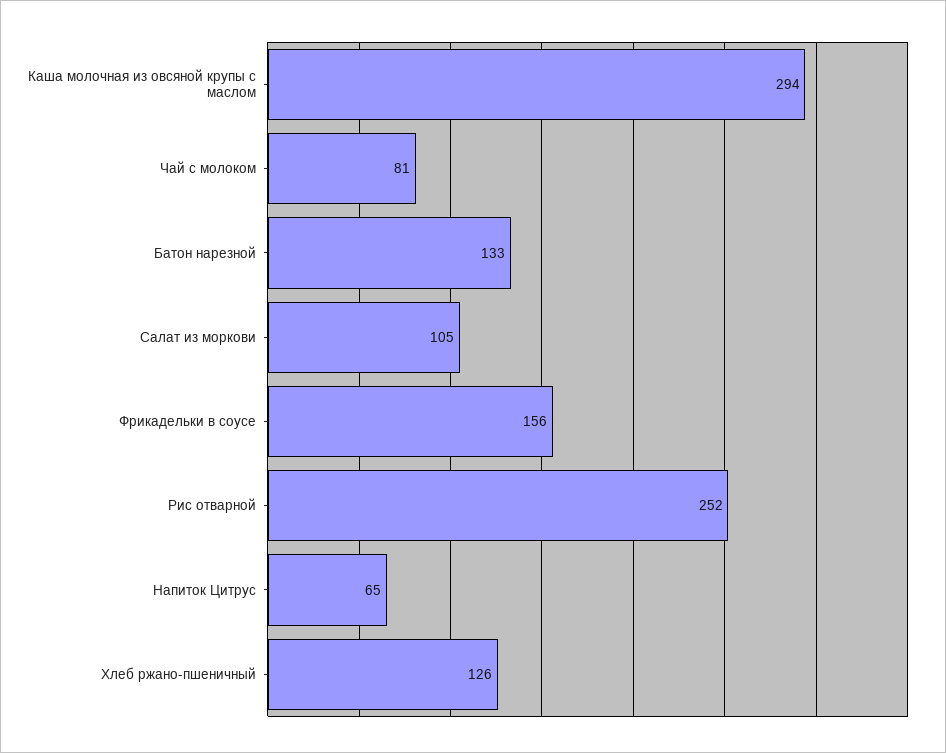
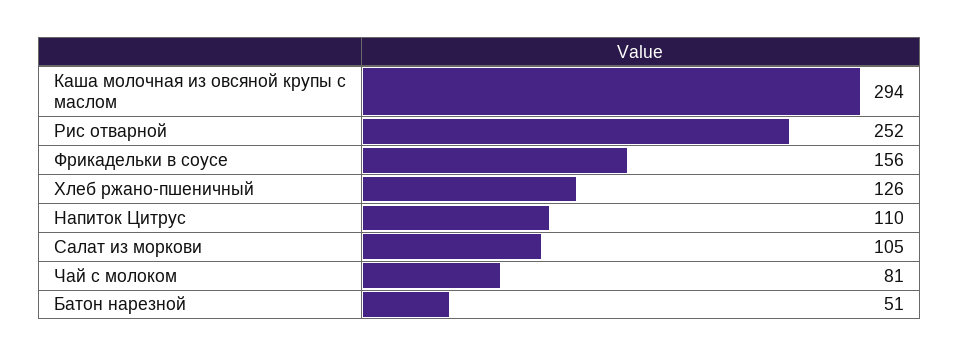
Батон нарезной: 133 -> 51
Напиток Цитрус: 65 -> 110

